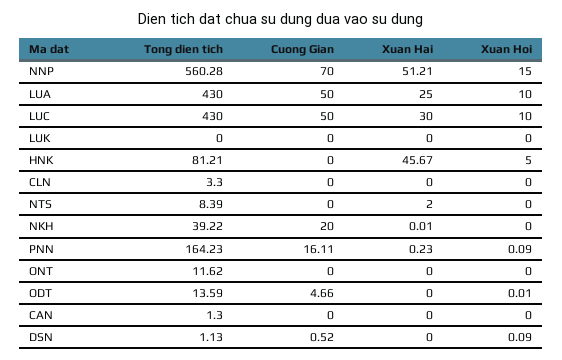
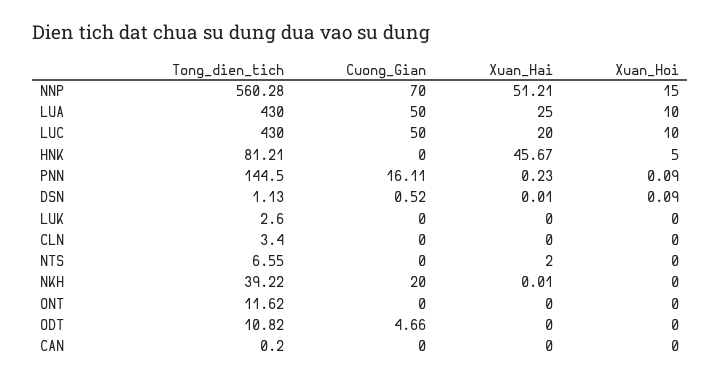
Xuan Hai, LUC: 30 -> 20
Tong dien tich, LUK: 0 -> 2.6
Tong dien tich, CLN: 3.3 -> 3.4
Tong dien tich, NTS: 8.39 -> 6.55
Tong dien tich, PNN: 164.23 -> 144.5
Tong dien tich, ODT: 13.59 -> 10.82
Xuan Hoi, ODT: 0.01 -> 0
Tong dien tich, CAN: 1.3 -> 0.2
Xuan Hai, DSN: 0 -> 0.01

